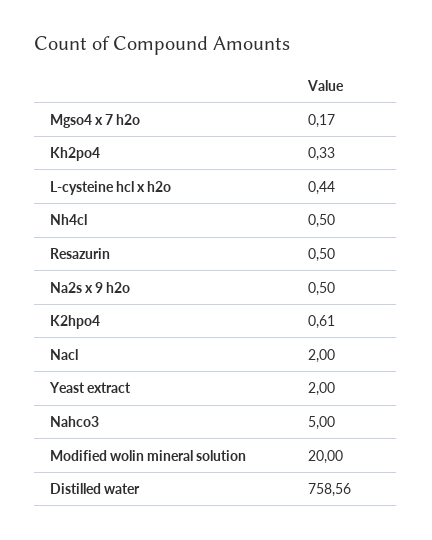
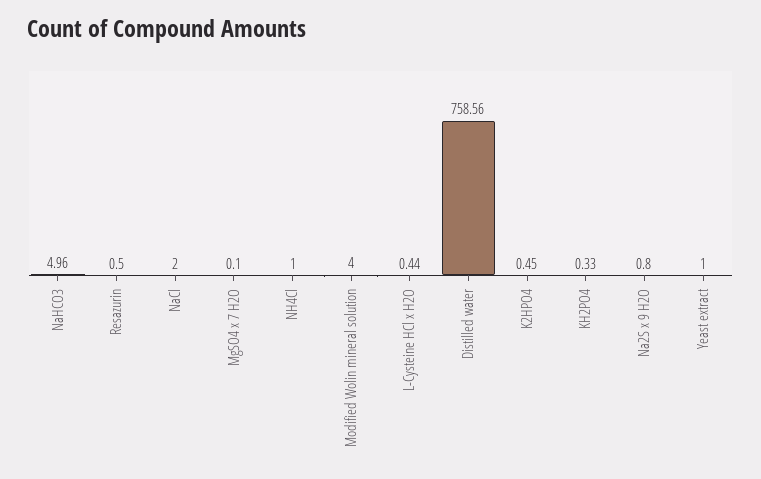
Mgso4 x 7 h2o: 0.17 -> 0.1
Nh4cl: 0.5 -> 1
Na2s x 9 h2o: 0.5 -> 0.8
K2hpo4: 0.61 -> 0.45
Yeast extract: 2 -> 1
Nahco3: 5 -> 4.96
Modified wolin mineral solution: 20 -> 4

